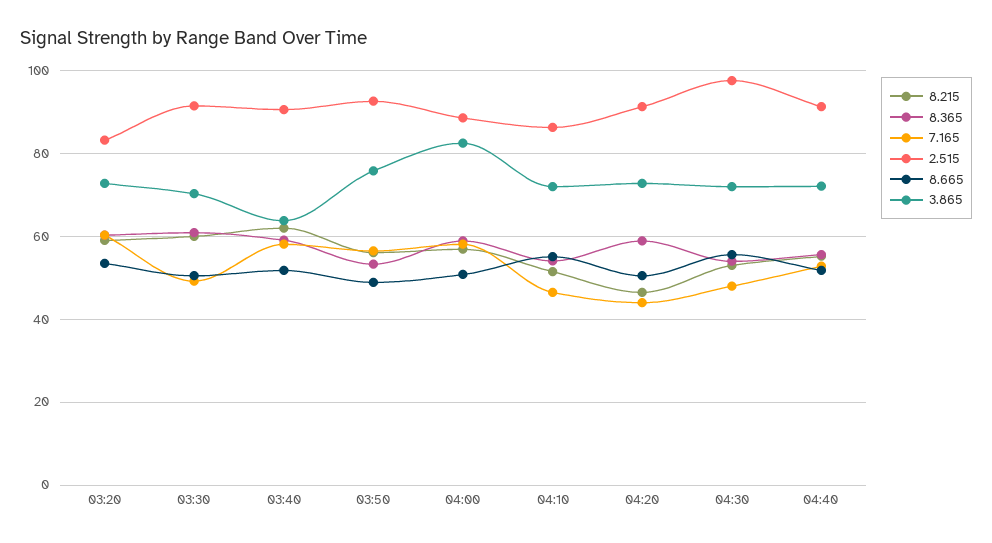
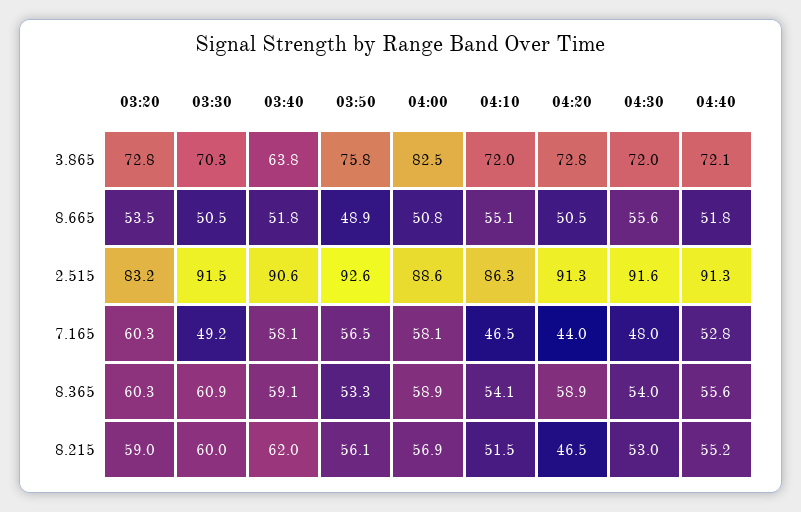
2.515, 04:30: 98 -> 91.6

